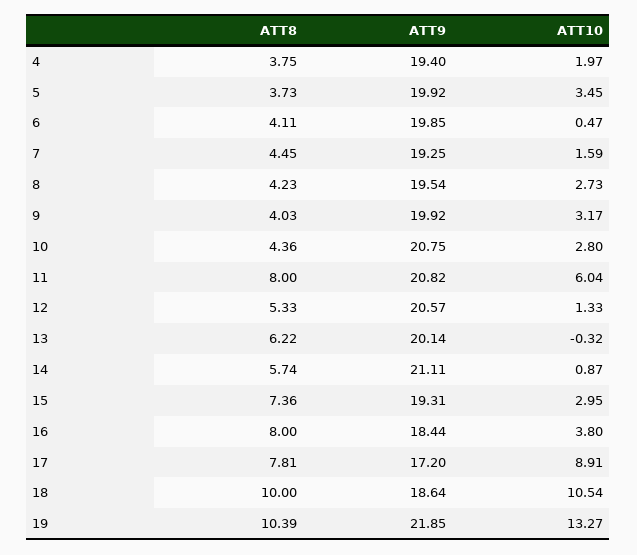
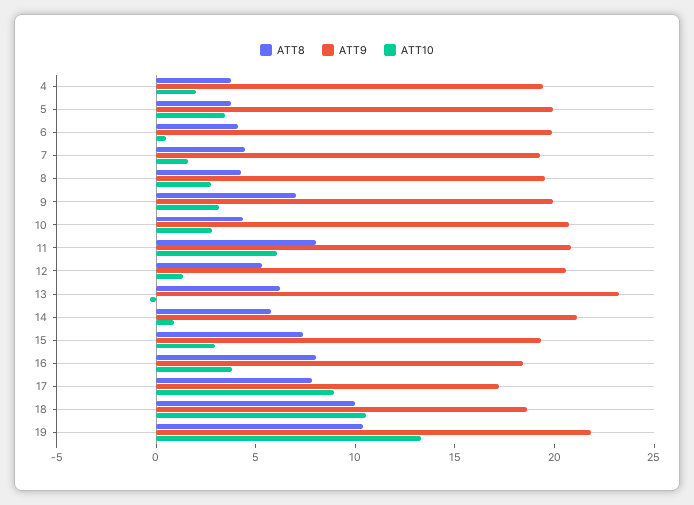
ATT8, 9: 4.03 -> 7
ATT9, 13: 20.14 -> 23

